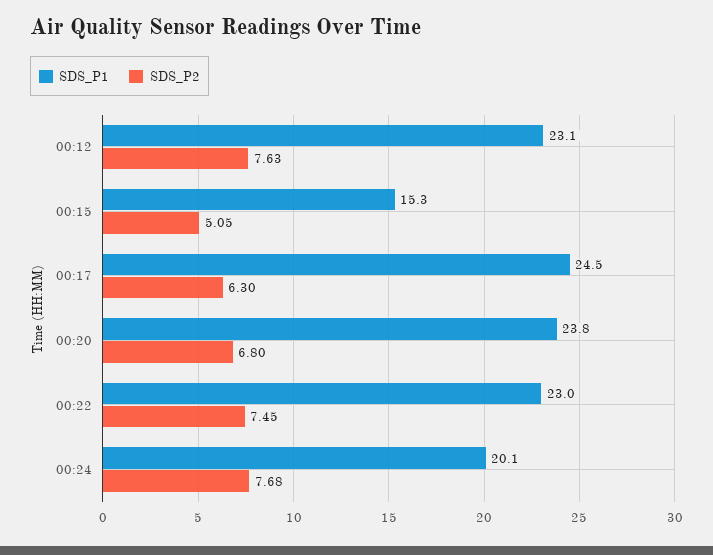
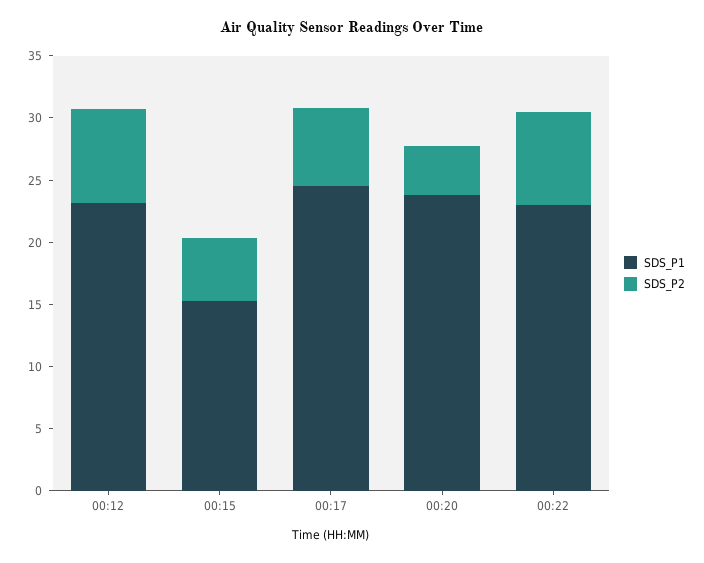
SDS_P2, 00:20: 6.8 -> 4
SDS_P1, 00:24: 20.1 -> none
SDS_P2, 00:24: 7.68 -> none

